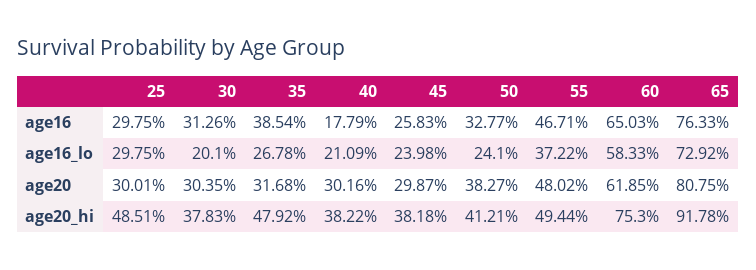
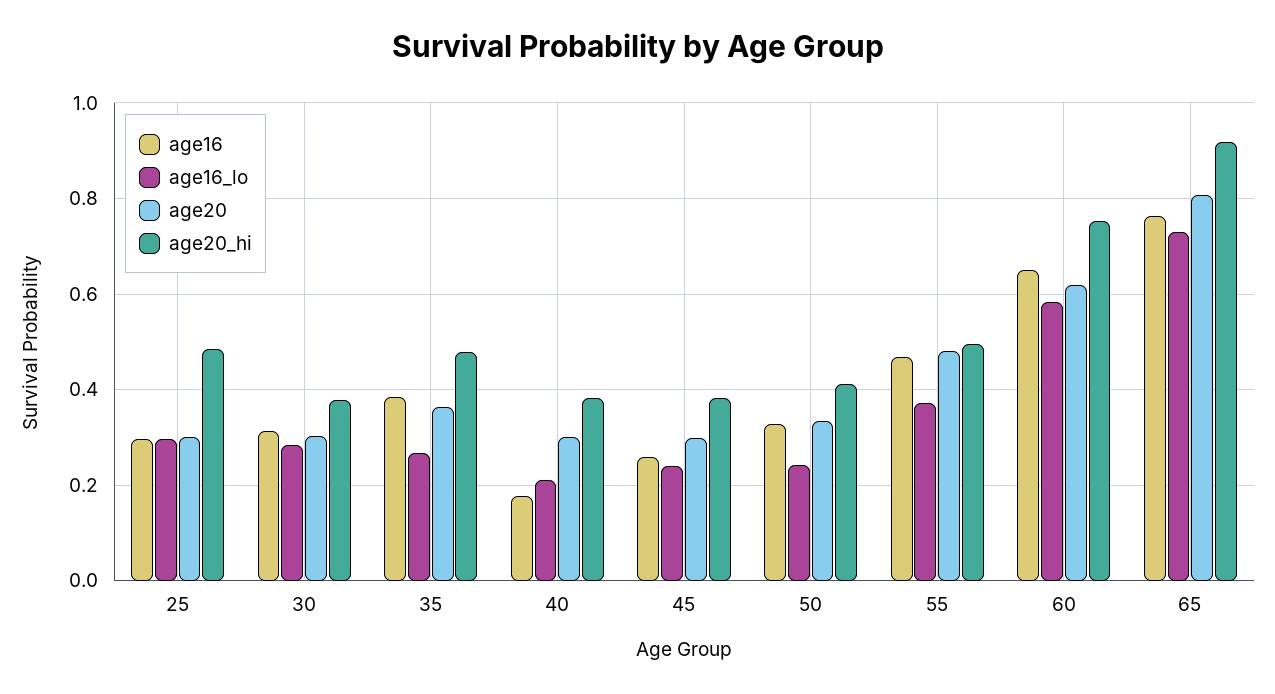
age16_lo, 30: 0.201 -> 0.28
age20, 35: 0.3168 -> 0.36
age20, 50: 0.3827 -> 0.34

